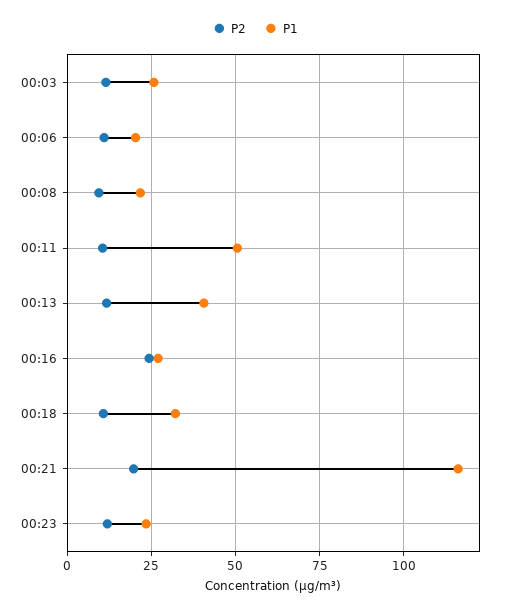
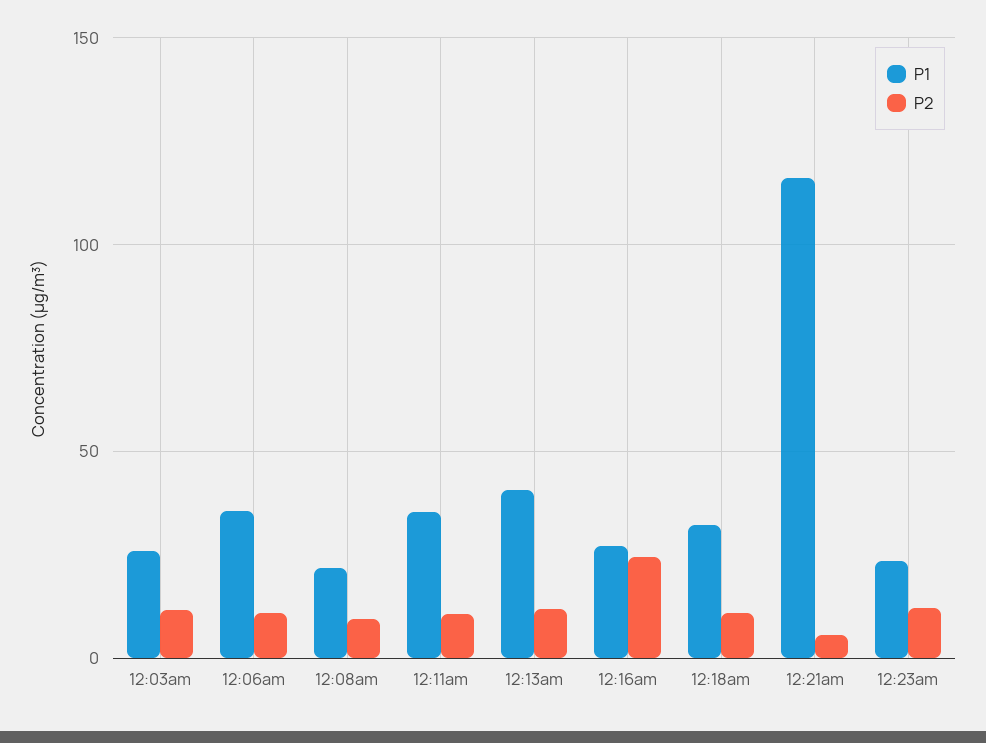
P1, 00:06: 20 -> 35
P1, 00:11: 50 -> 35
P2, 00:21: 20 -> 5

